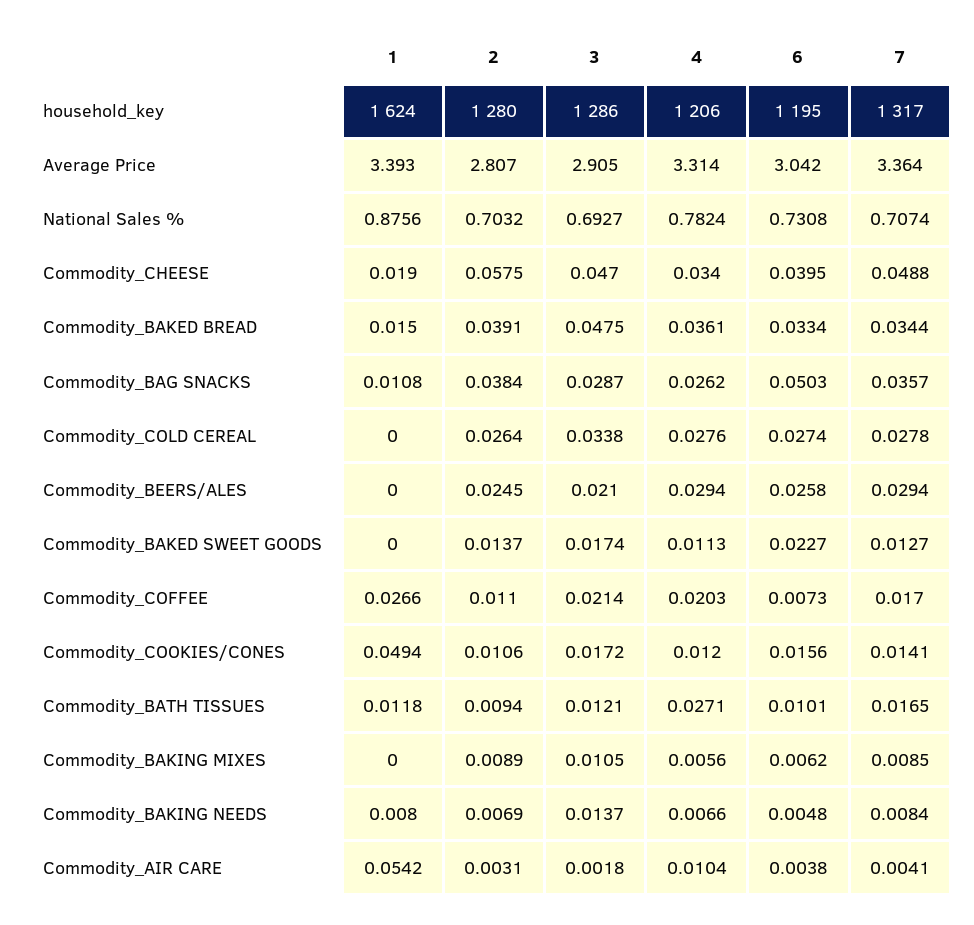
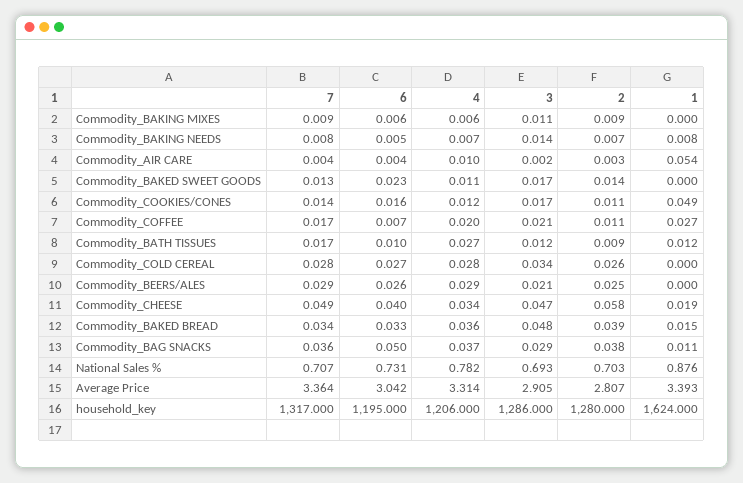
4, Commodity_BAG SNACKS: 0.0262 -> 0.037

